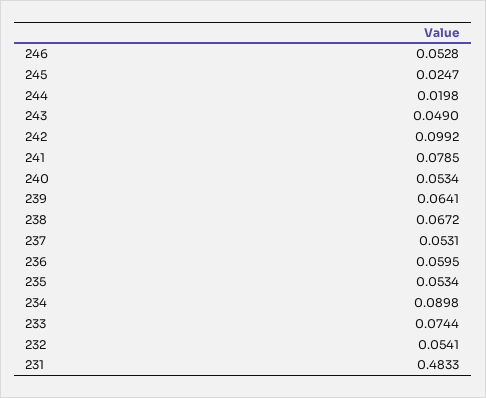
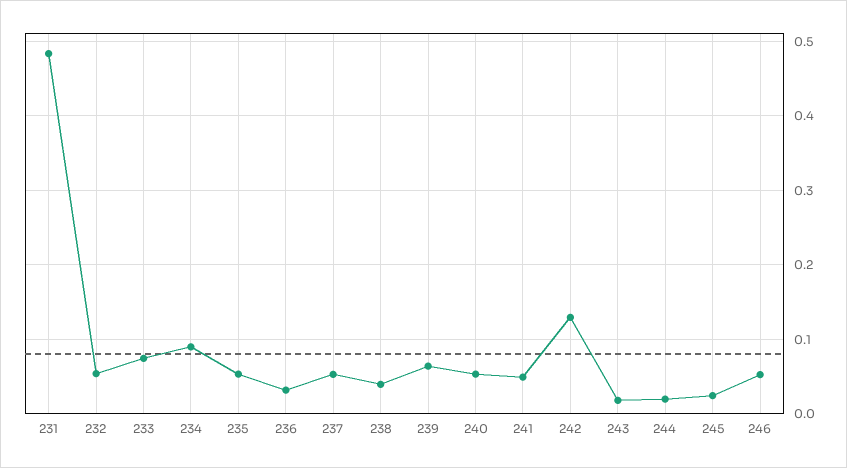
243: 0.049 -> 0.02
242: 0.0992 -> 0.13
241: 0.0785 -> 0.05
238: 0.0672 -> 0.04
236: 0.0595 -> 0.03

